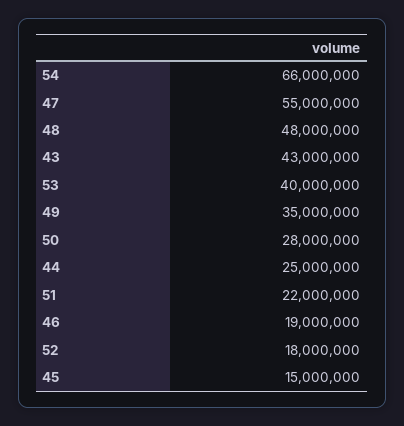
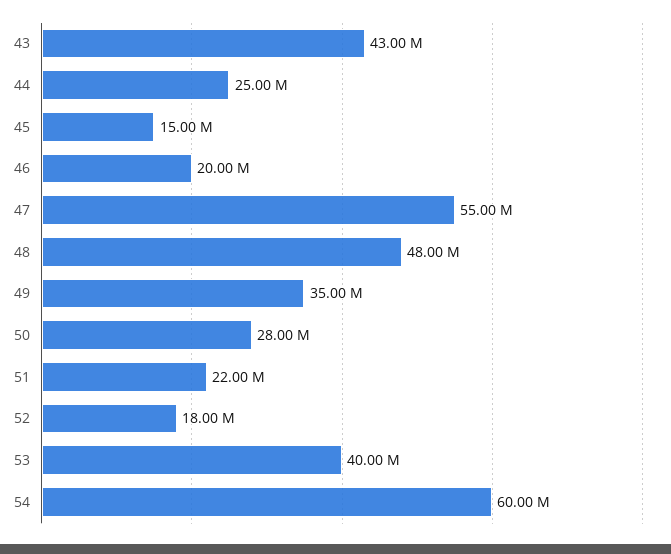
54: 66000000 -> 60000000
46: 19000000 -> 20000000

